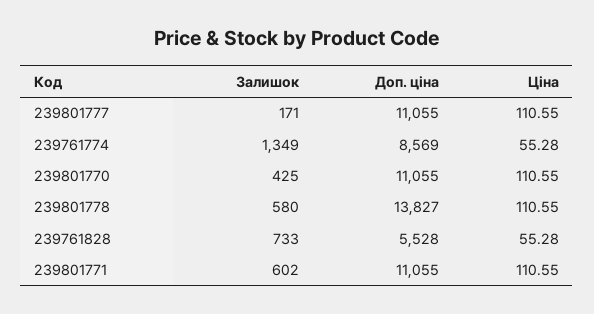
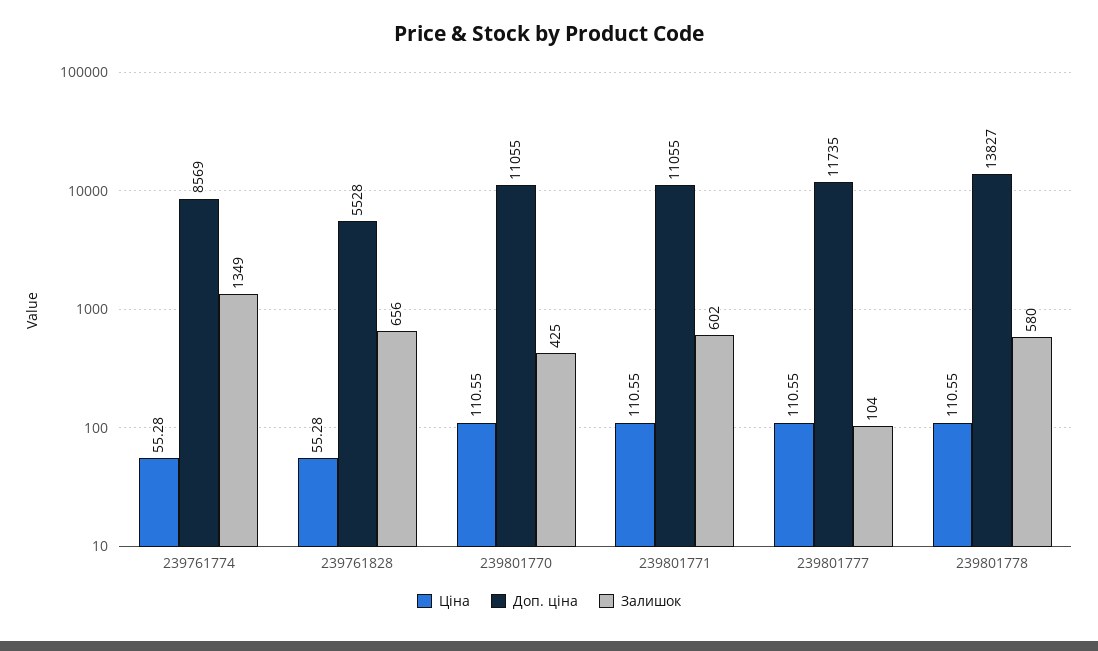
Залишок, 239801777: 171 -> 104
Доп. ціна, 239801777: 11055 -> 11735
Залишок, 239761828: 733 -> 656

